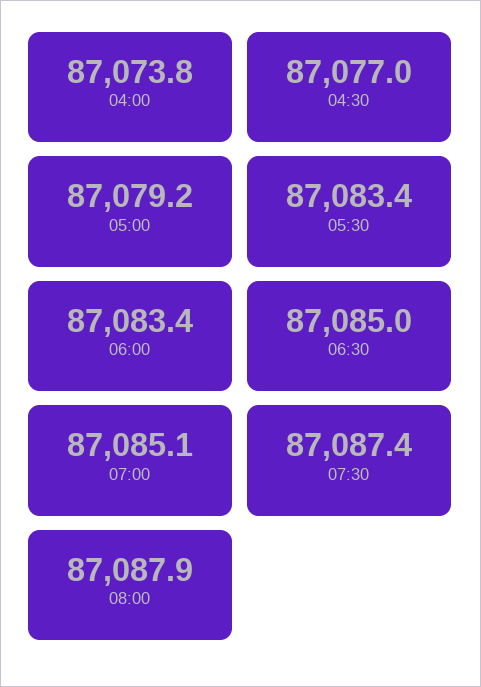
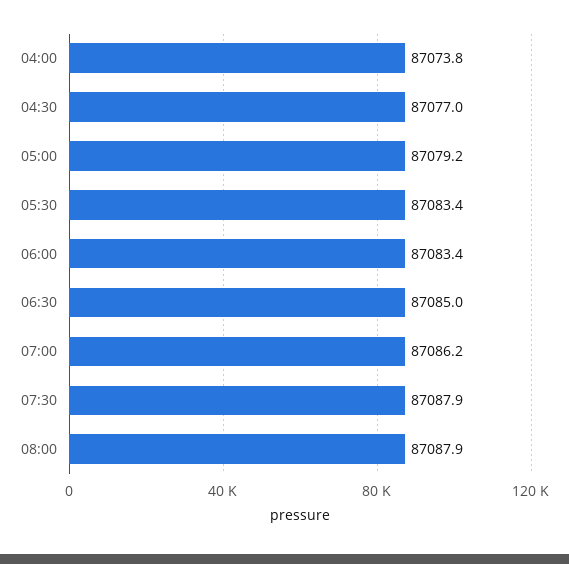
07:00: 87085.1 -> 87086.2
07:30: 87087.4 -> 87087.9

